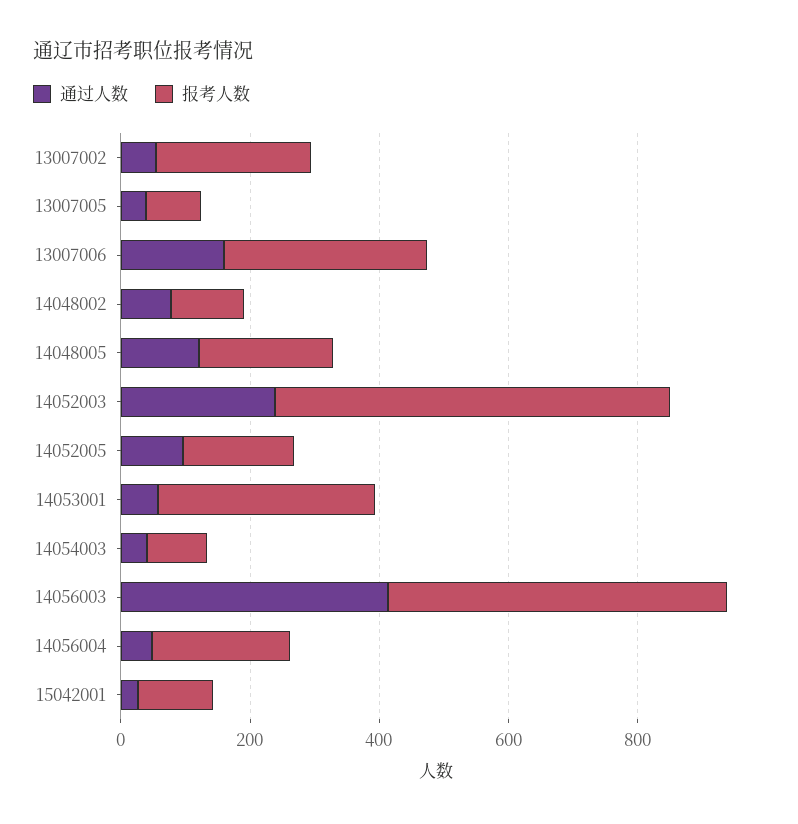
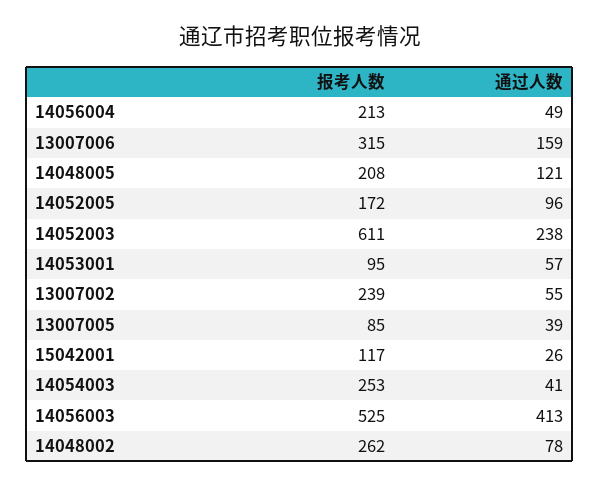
报考人数, 14048002: 100 -> 262
报考人数, 14053001: 350 -> 95
报考人数, 14054003: 100 -> 253

